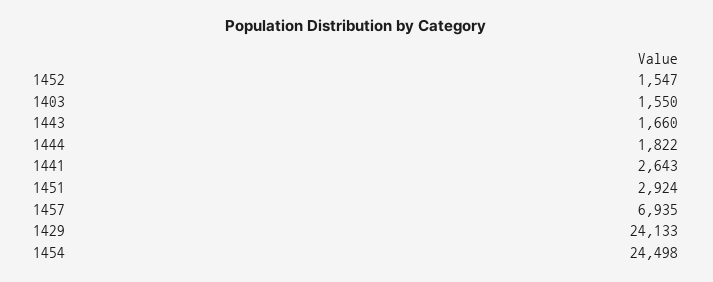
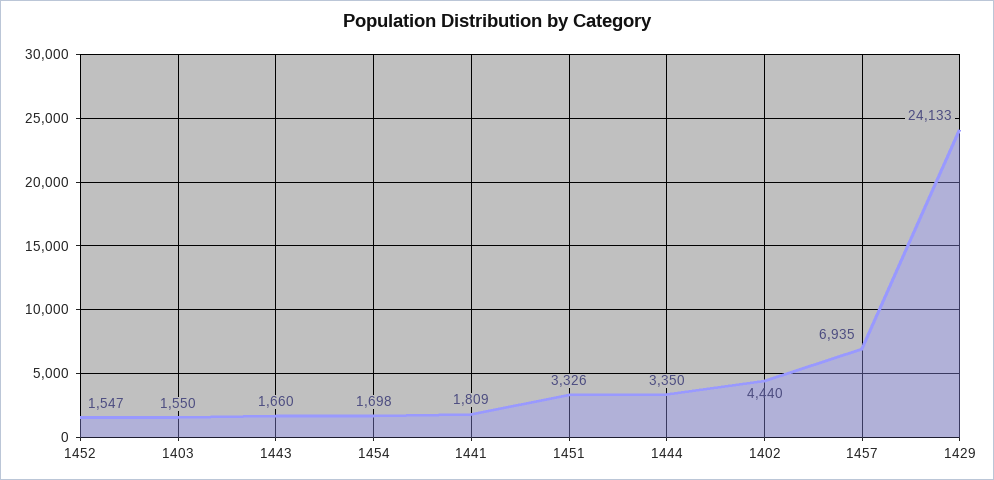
1444: 1822 -> 3350
1441: 2643 -> 1809
1451: 2924 -> 3326
1454: 24498 -> 1698
1402: none -> 4440

